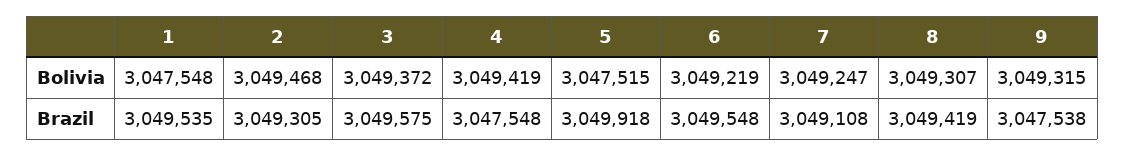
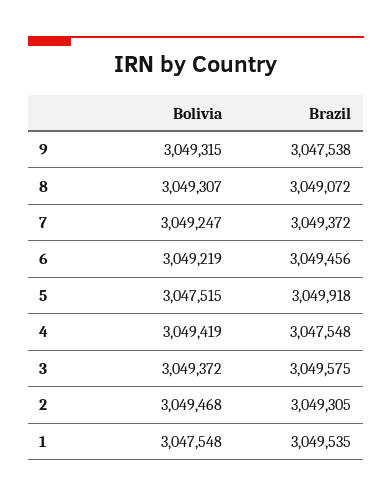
6, Brazil: 3049548 -> 3049456
7, Brazil: 3049108 -> 3049372
8, Brazil: 3049419 -> 3049072

